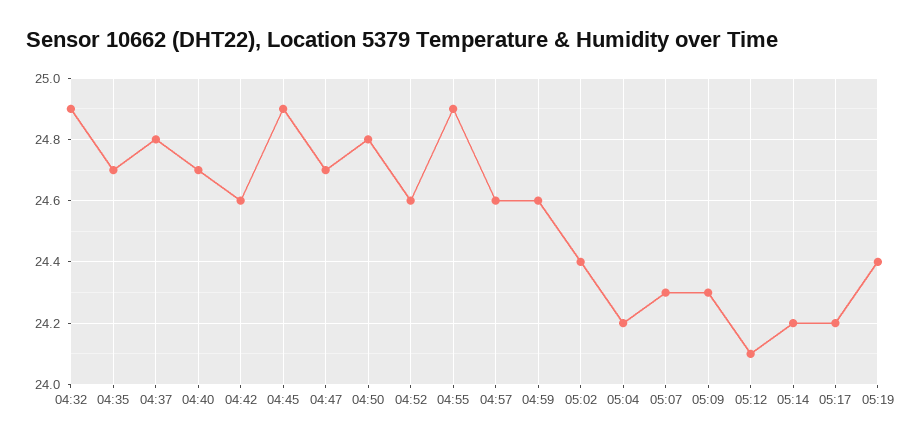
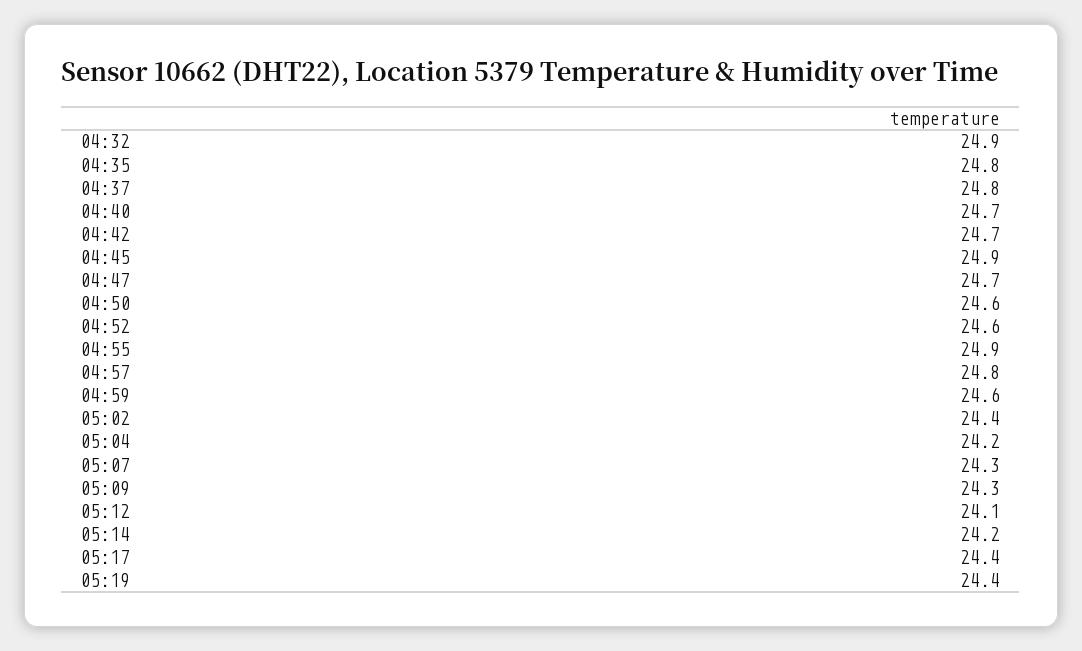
04:35: 24.7 -> 24.8
04:42: 24.6 -> 24.7
04:50: 24.8 -> 24.6
04:57: 24.6 -> 24.8
05:17: 24.2 -> 24.4

